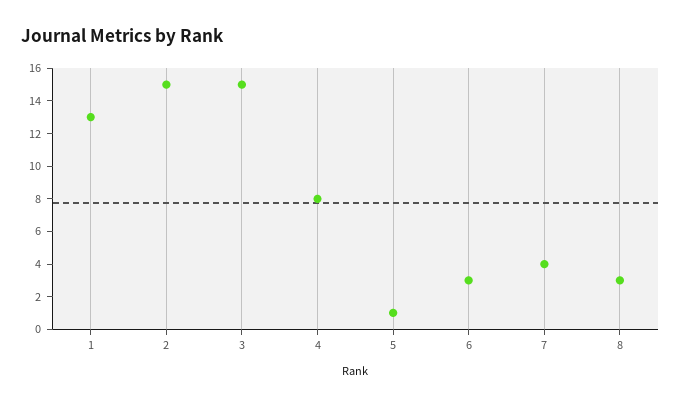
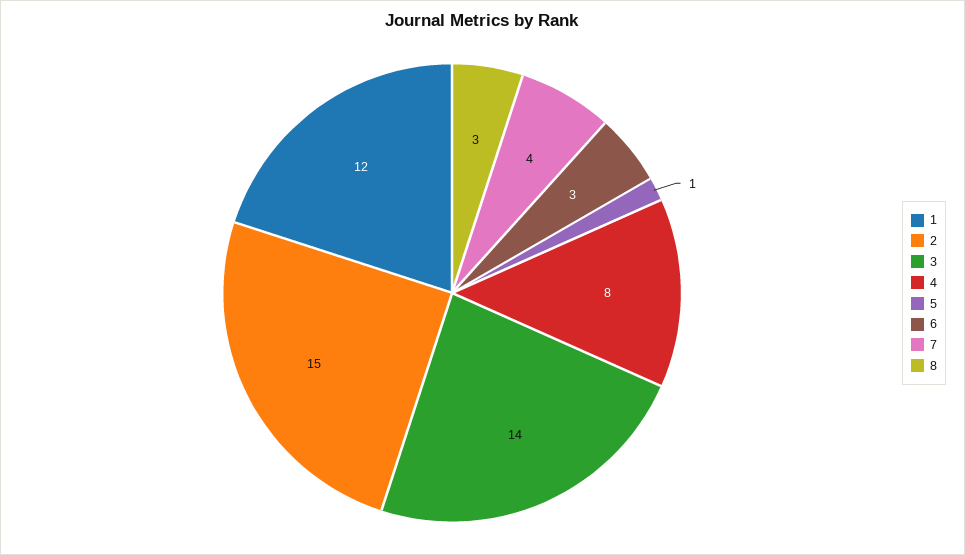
1: 13 -> 12
3: 15 -> 14

